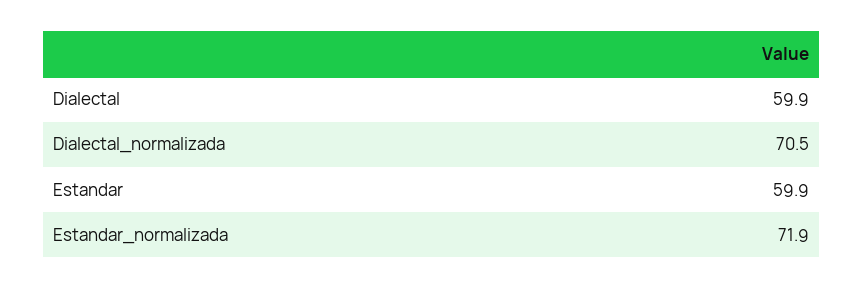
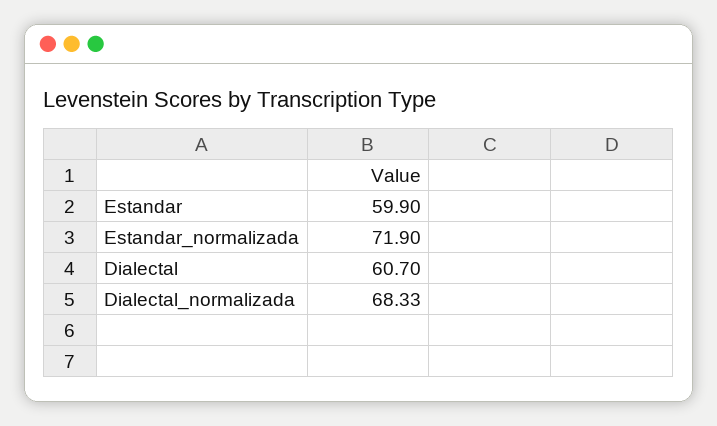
Dialectal: 59.9 -> 60.7
Dialectal_normalizada: 70.5 -> 68.33

